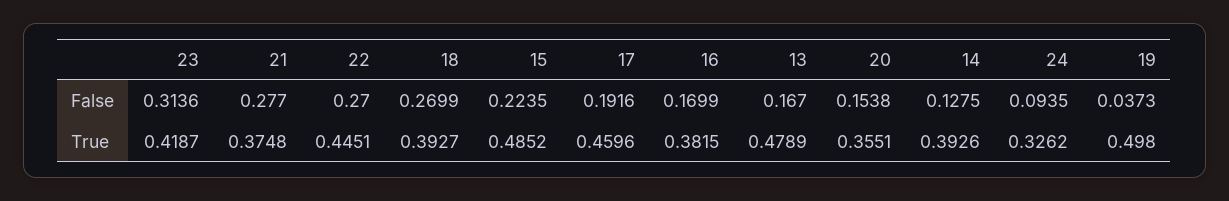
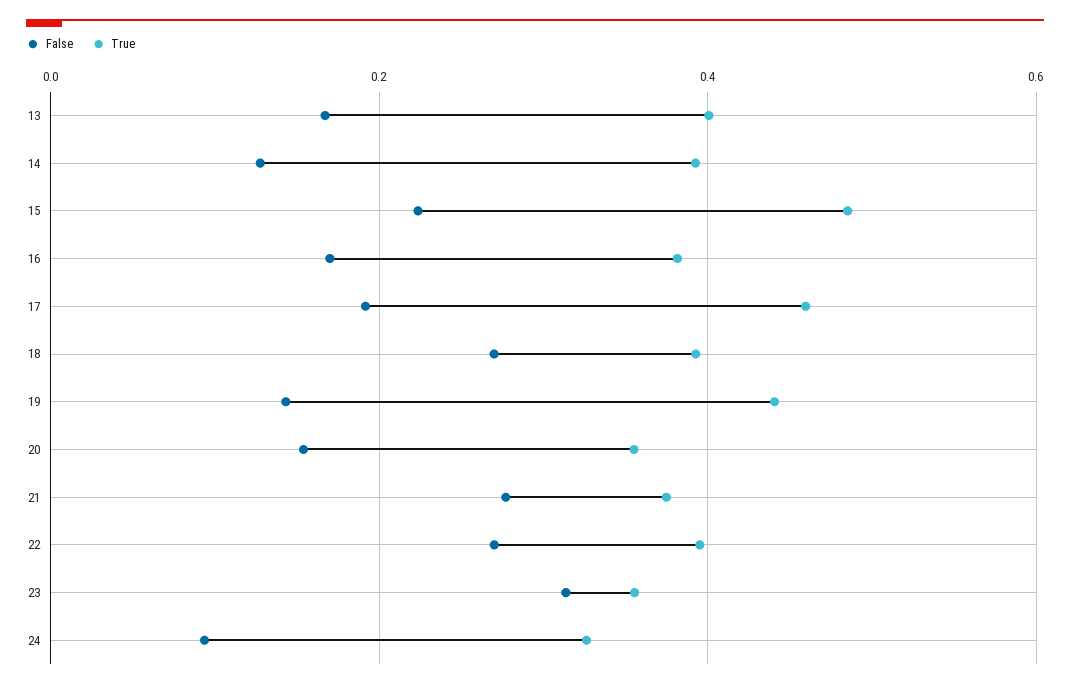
False, 19: 0.0373 -> 0.14
True, 23: 0.4187 -> 0.36
True, 22: 0.4451 -> 0.4
True, 13: 0.4789 -> 0.4
True, 19: 0.498 -> 0.44

